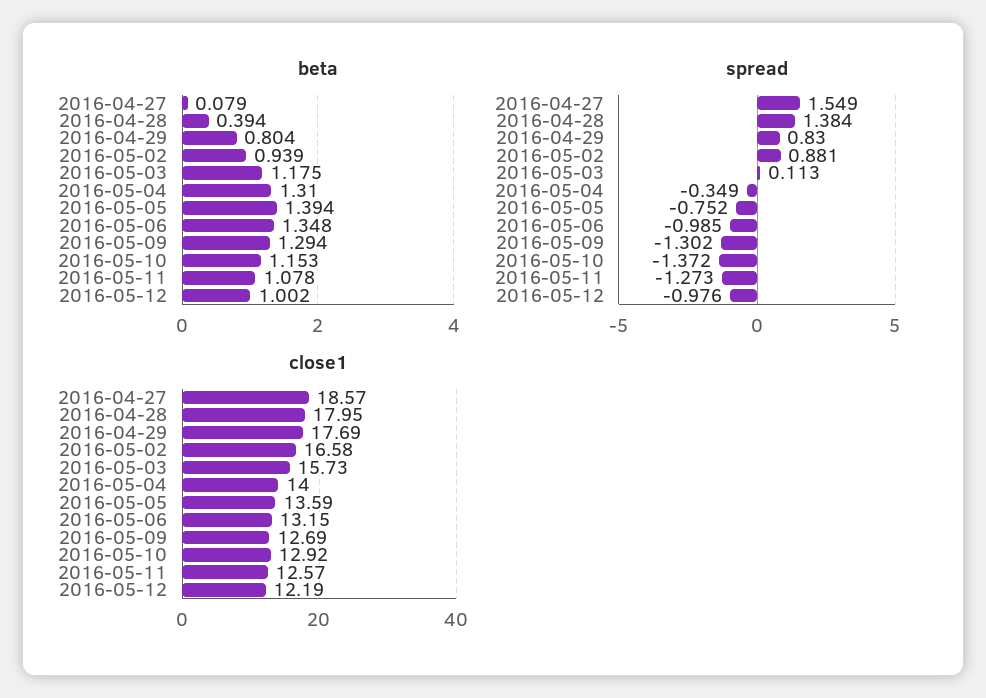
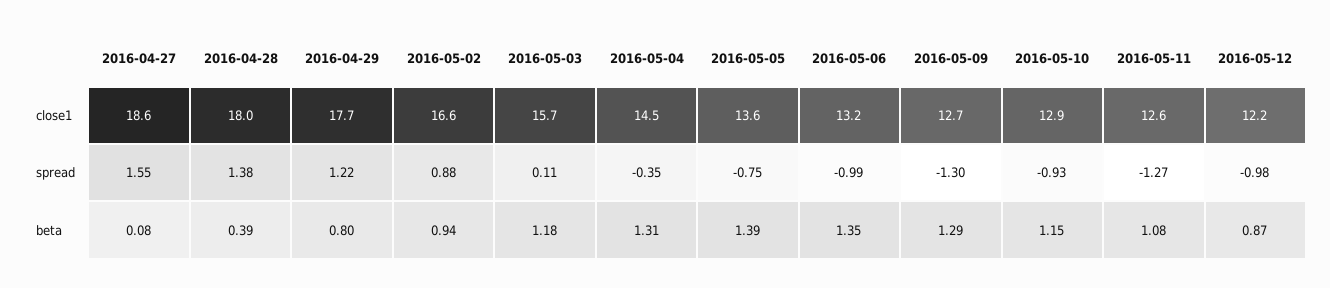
beta, 2016-05-12: 1.002 -> 0.87
spread, 2016-04-29: 0.83 -> 1.22
spread, 2016-05-10: -1.372 -> -0.93
close1, 2016-05-04: 14 -> 14.5

